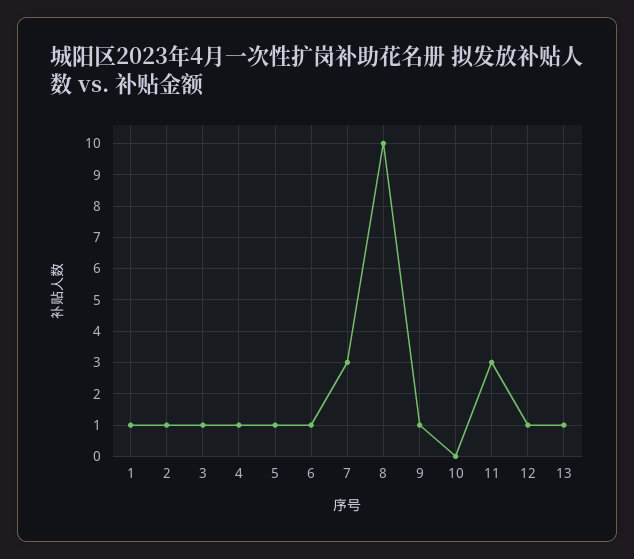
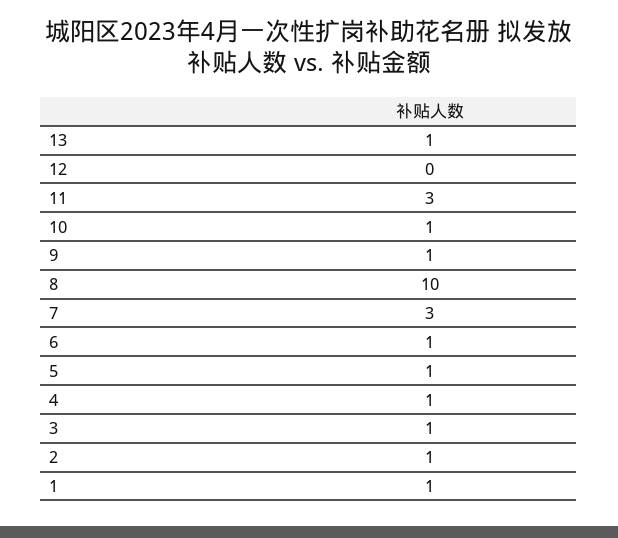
10: 0 -> 1
12: 1 -> 0

